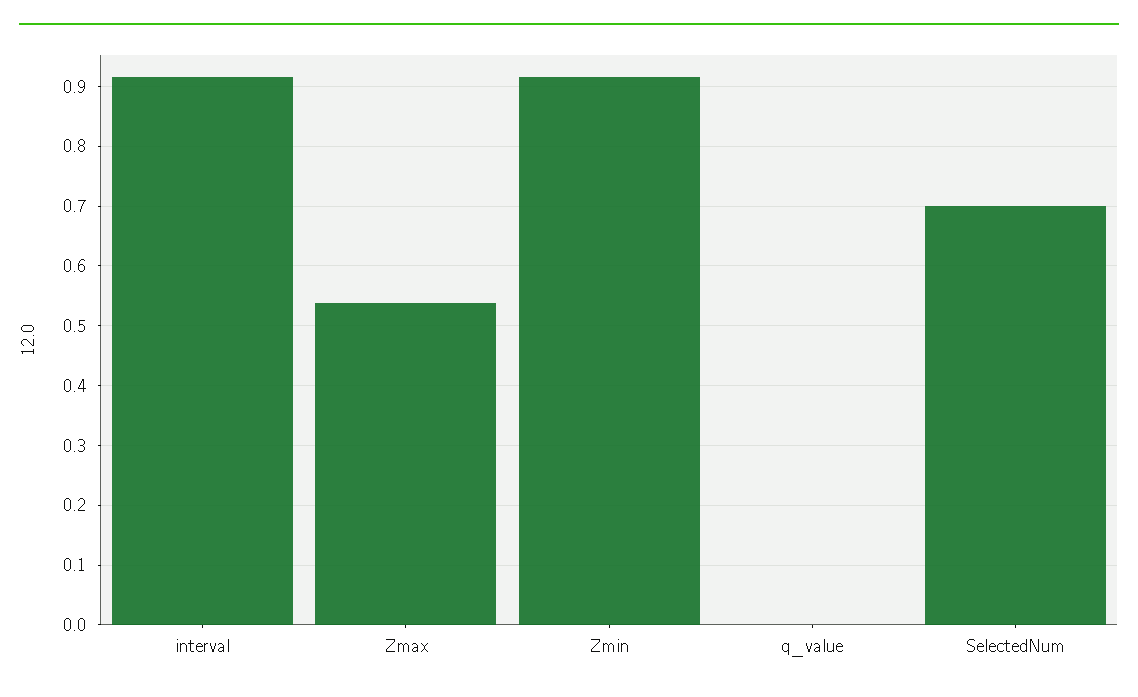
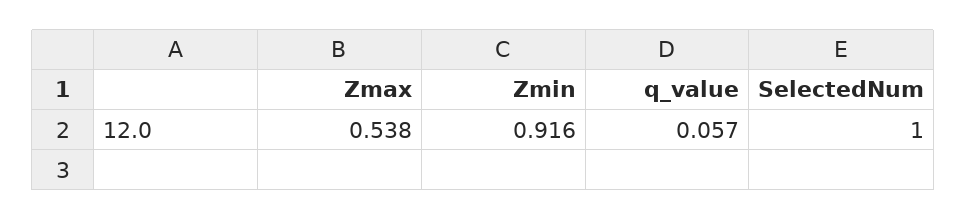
interval: 0.92 -> none
q_value: 0 -> 0.057
SelectedNum: 0.7 -> 1

